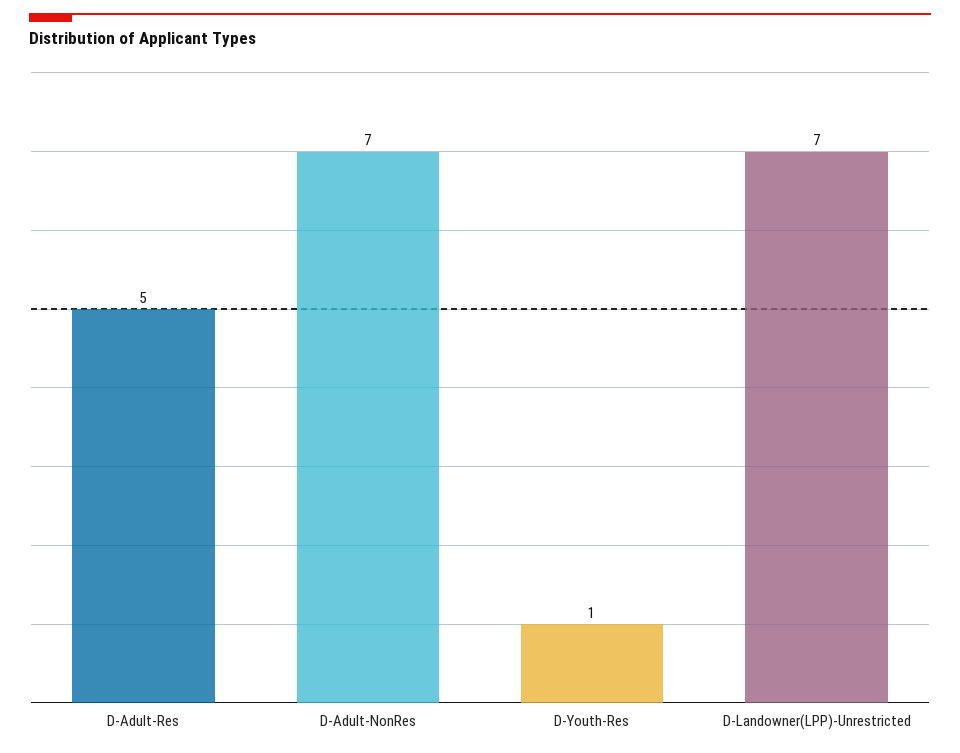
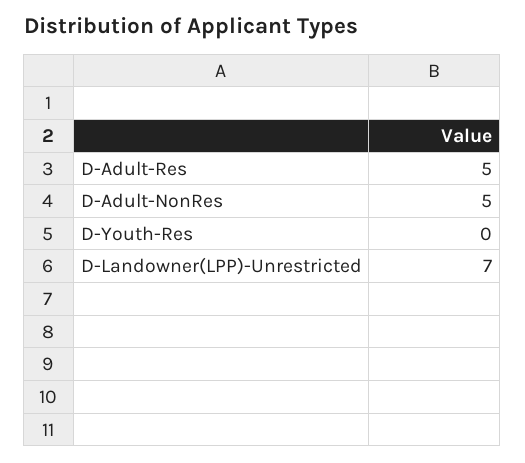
D-Adult-NonRes: 7 -> 5
D-Youth-Res: 1 -> 0

